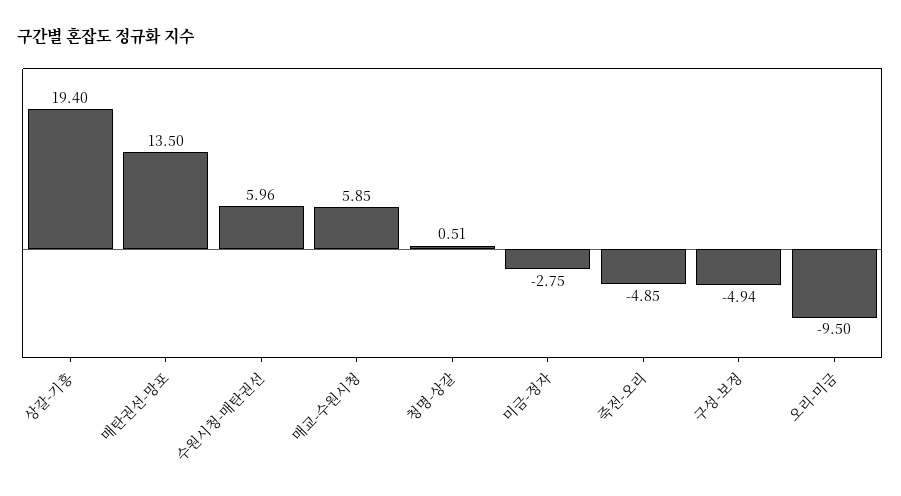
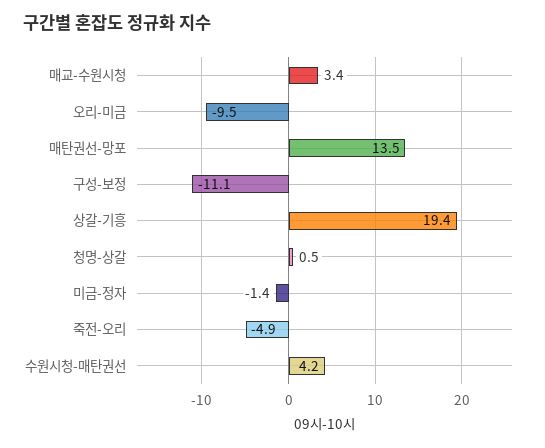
수원시청-매탄권선: 5.96 -> 4.2
매교-수원시청: 5.85 -> 3.4
미금-정자: -2.75 -> -1.4
구성-보정: -4.94 -> -11.1

